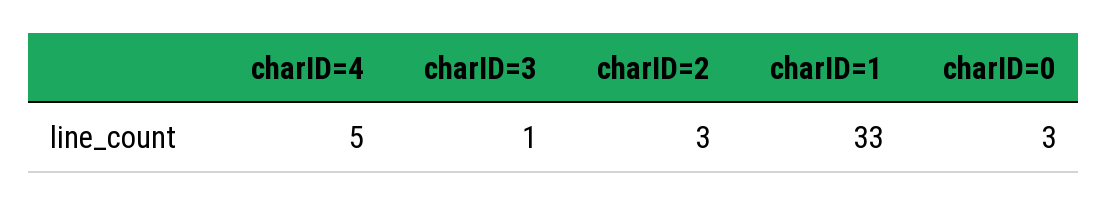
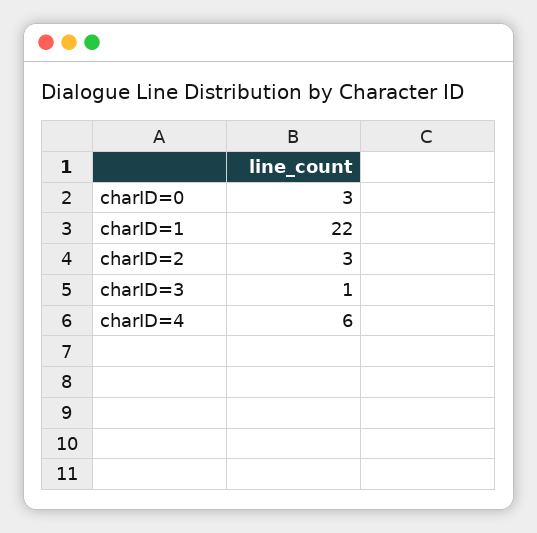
charID=4: 5 -> 6
charID=1: 33 -> 22

